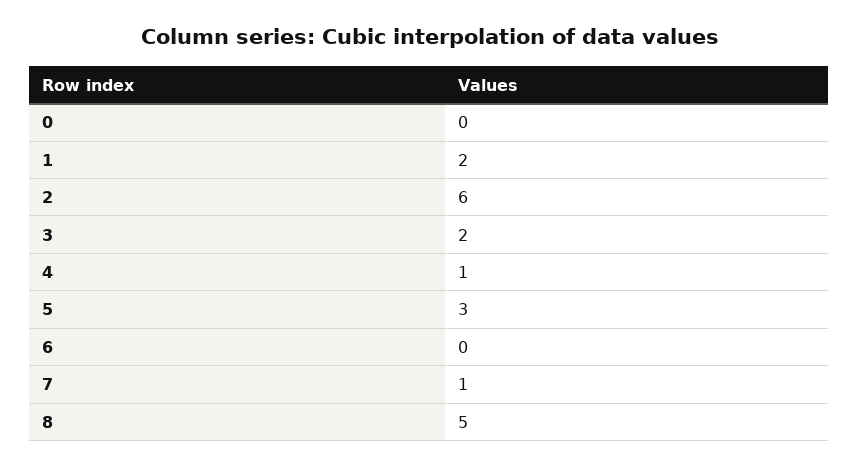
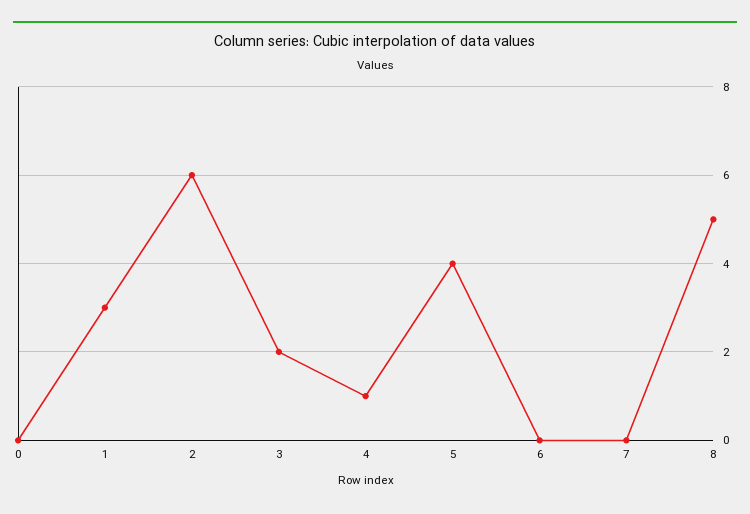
1: 2 -> 3
5: 3 -> 4
7: 1 -> 0

